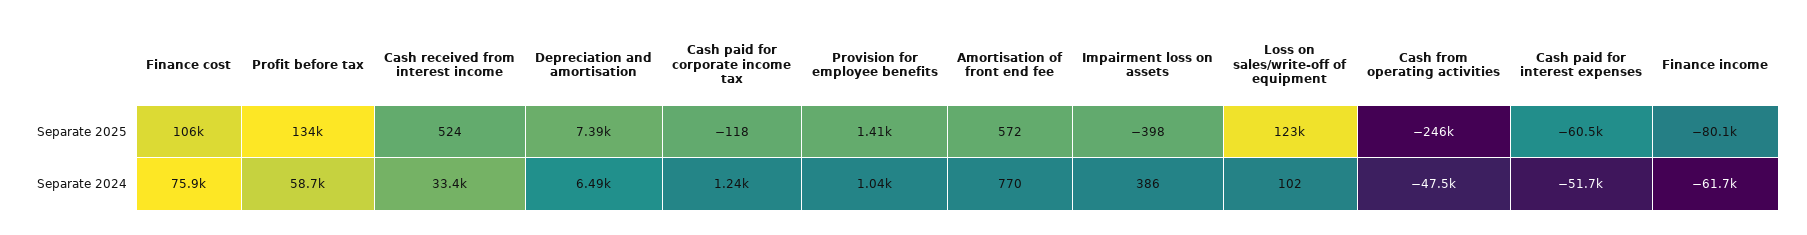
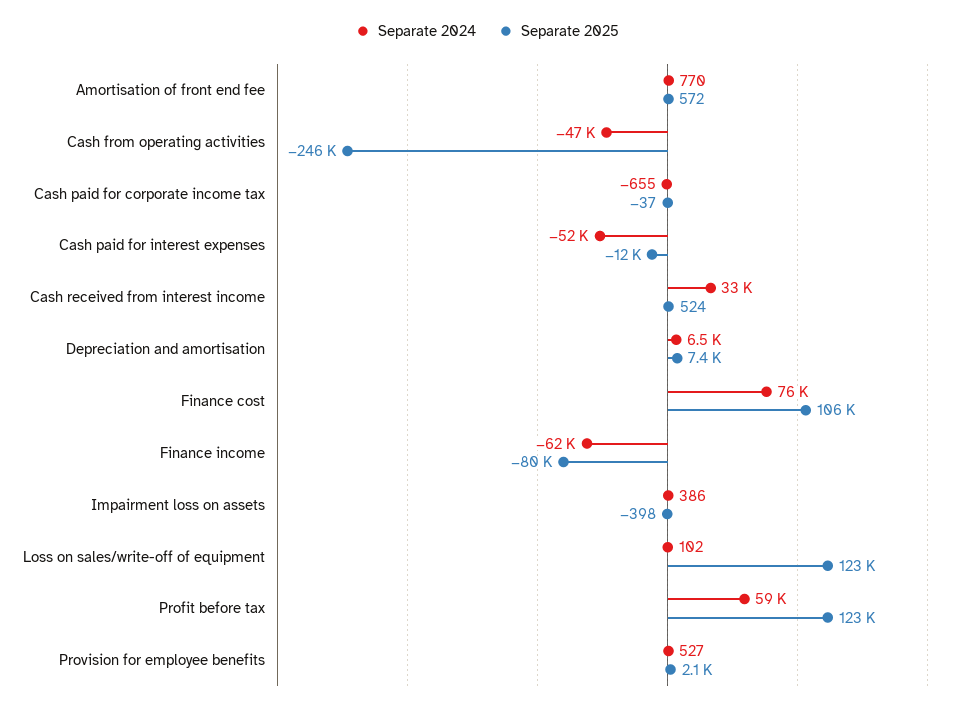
Separate 2025, Profit before tax: 134000 -> 123000
Separate 2025, Cash paid for corporate income tax: -118 -> -37
Separate 2025, Provision for employee benefits: 1410 -> 2100
Separate 2025, Cash paid for interest expenses: -60500 -> -12000
Separate 2024, Cash paid for corporate income tax: 1240 -> -655
Separate 2024, Provision for employee benefits: 1040 -> 527

